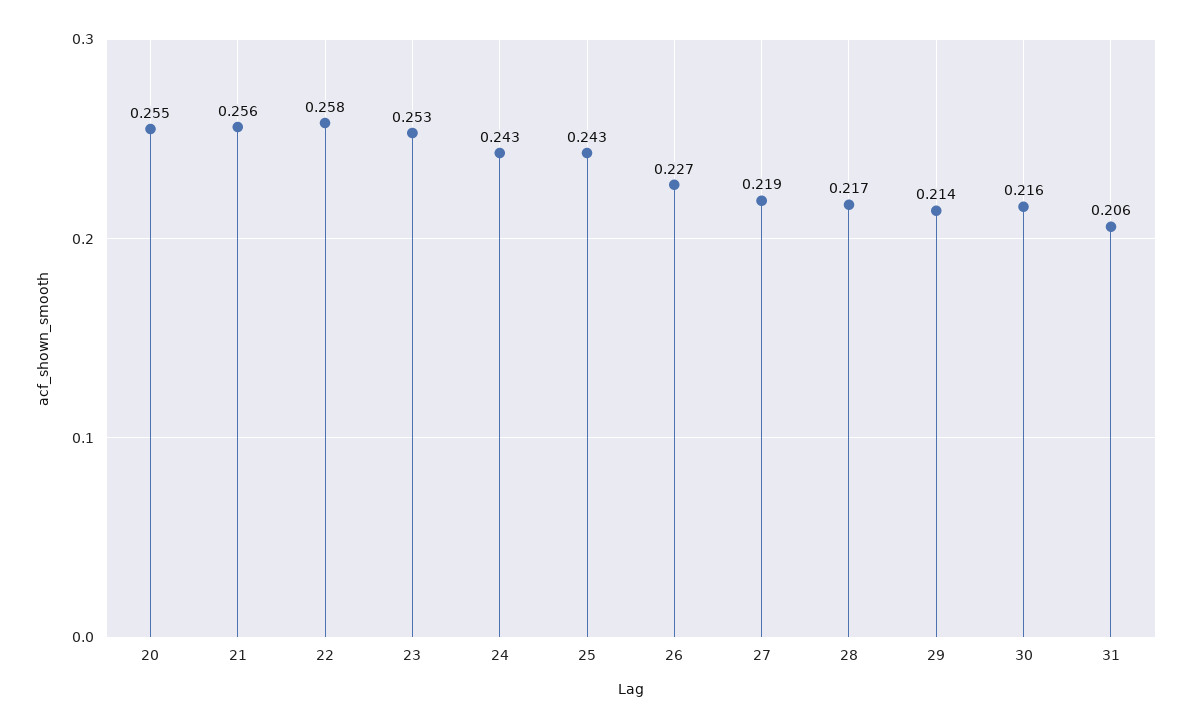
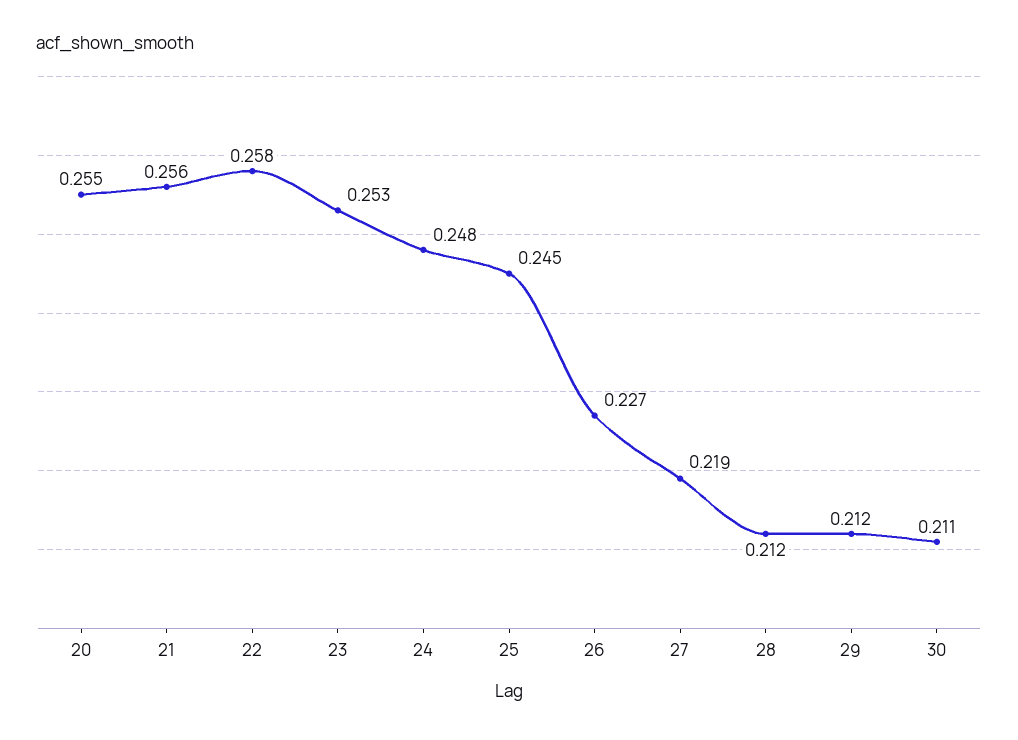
24: 0.243 -> 0.248
25: 0.243 -> 0.245
28: 0.217 -> 0.212
29: 0.214 -> 0.212
30: 0.216 -> 0.211
31: 0.206 -> none

